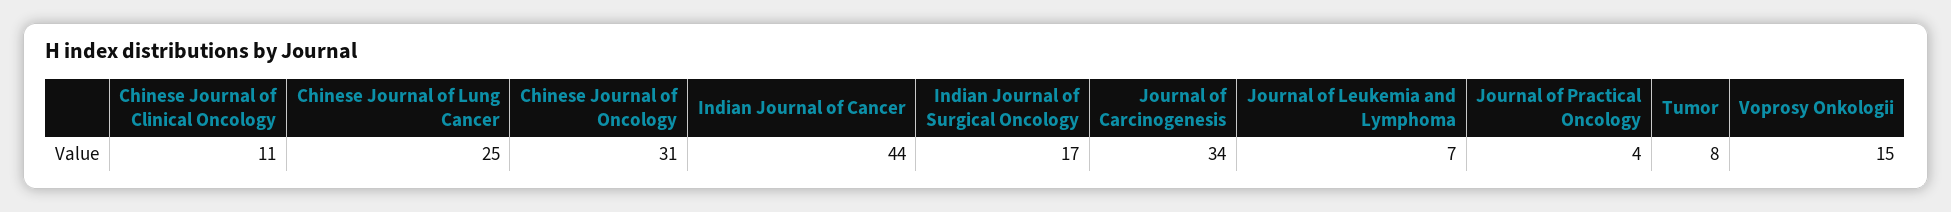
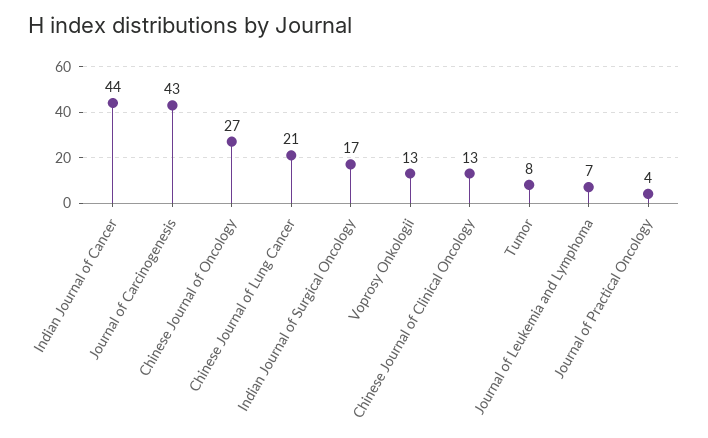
Chinese Journal of Clinical Oncology: 11 -> 13
Chinese Journal of Lung Cancer: 25 -> 21
Chinese Journal of Oncology: 31 -> 27
Journal of Carcinogenesis: 34 -> 43
Voprosy Onkologii: 15 -> 13

